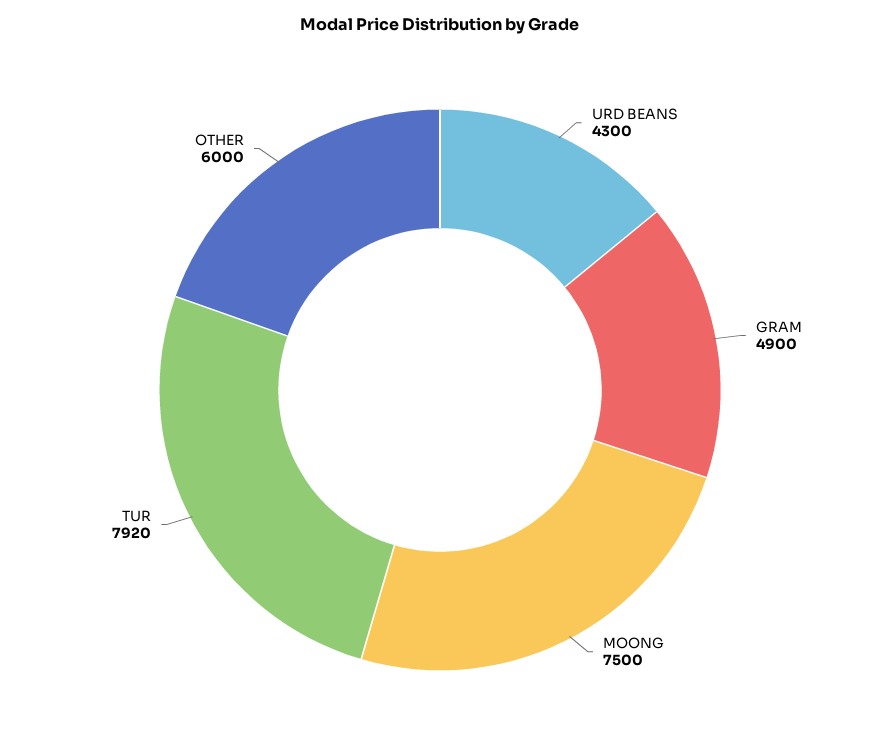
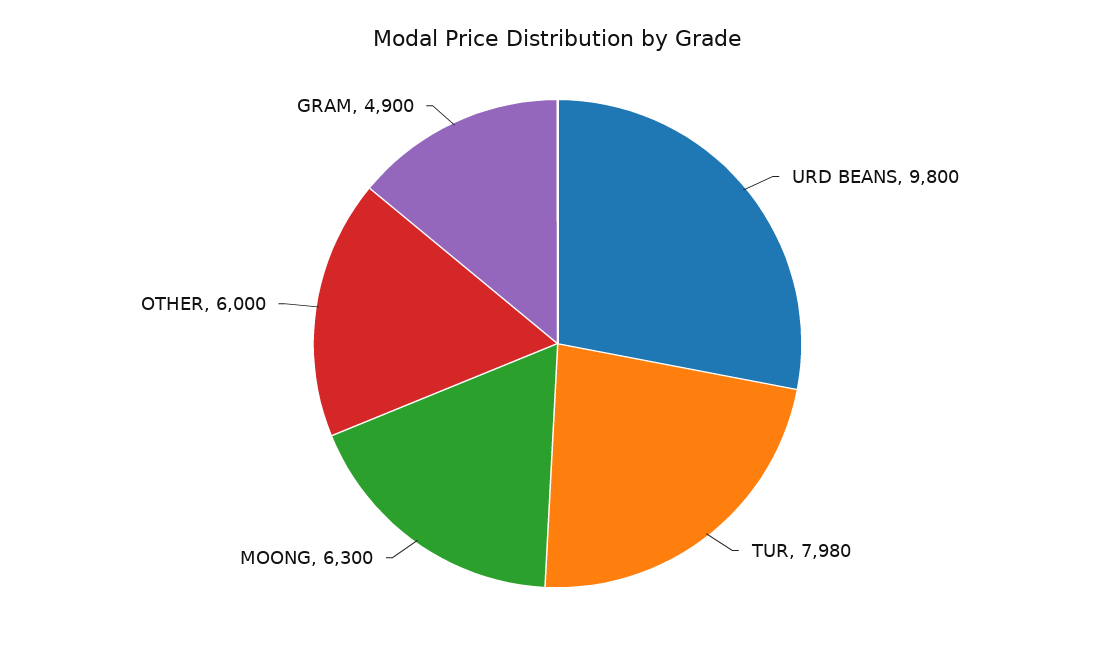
URD BEANS: 4300 -> 9800
MOONG: 7500 -> 6300
TUR: 7920 -> 7980

